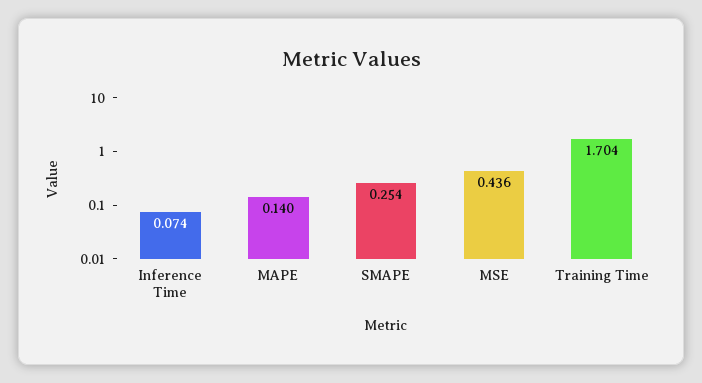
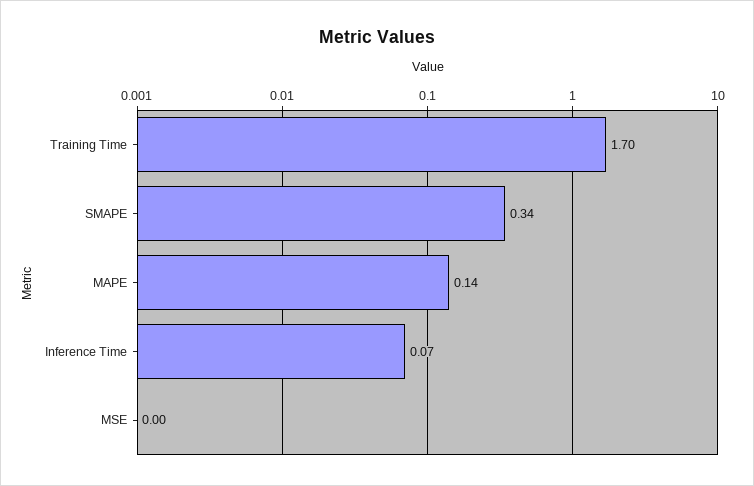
SMAPE: 0.254 -> 0.34
MSE: 0.436 -> 0

